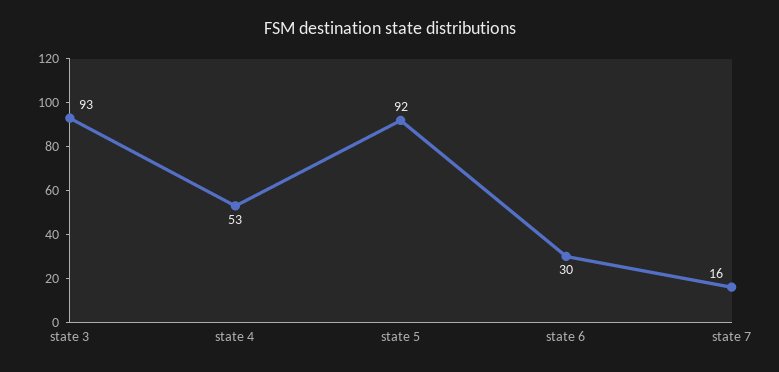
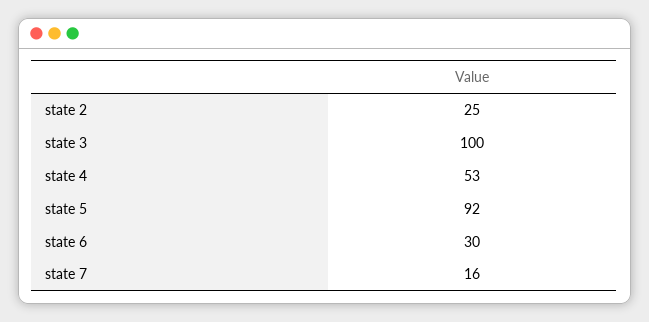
state 3: 93 -> 100
state 2: none -> 25

